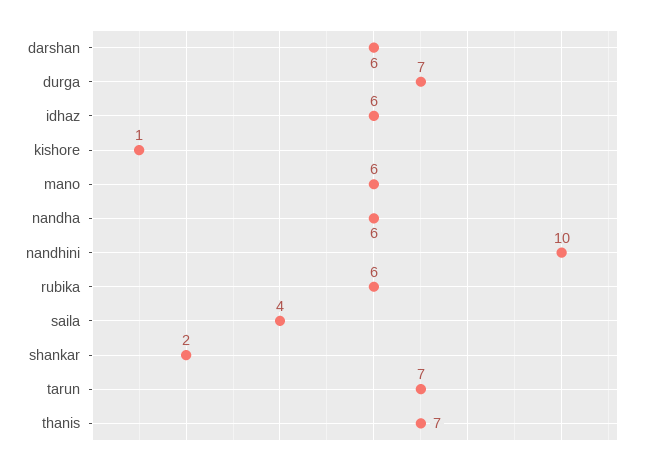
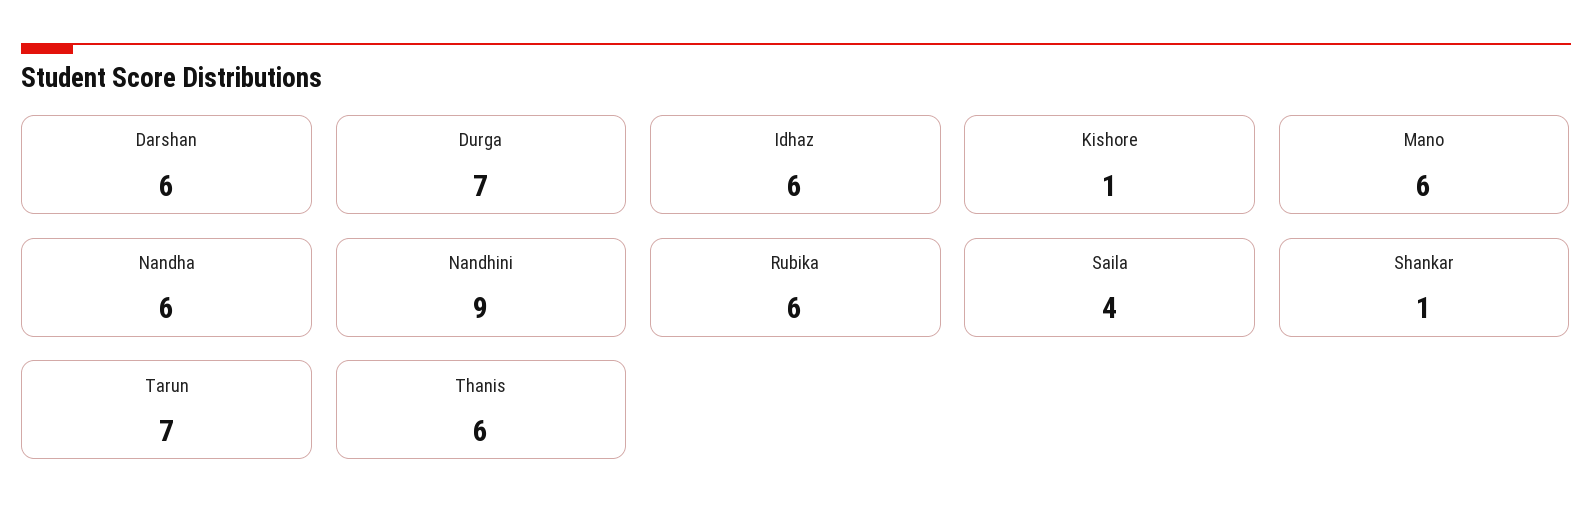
nandhini: 10 -> 9
shankar: 2 -> 1
thanis: 7 -> 6

